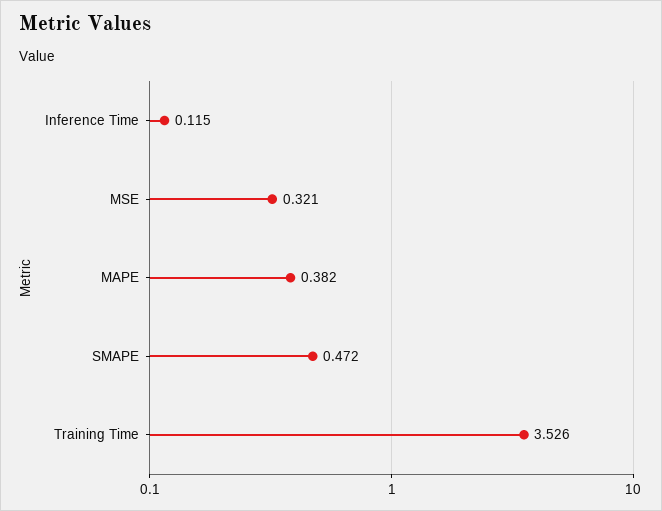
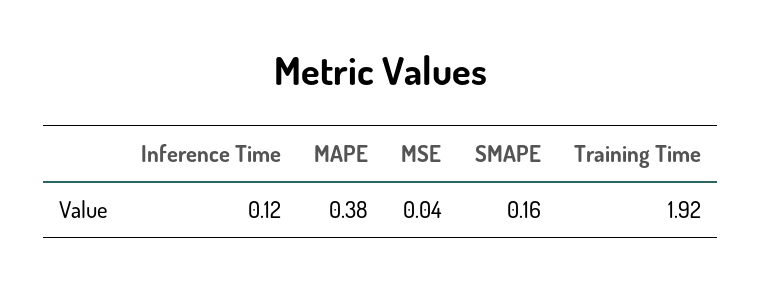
MSE: 0.321 -> 0.04
SMAPE: 0.472 -> 0.16
Training Time: 3.526 -> 1.92

